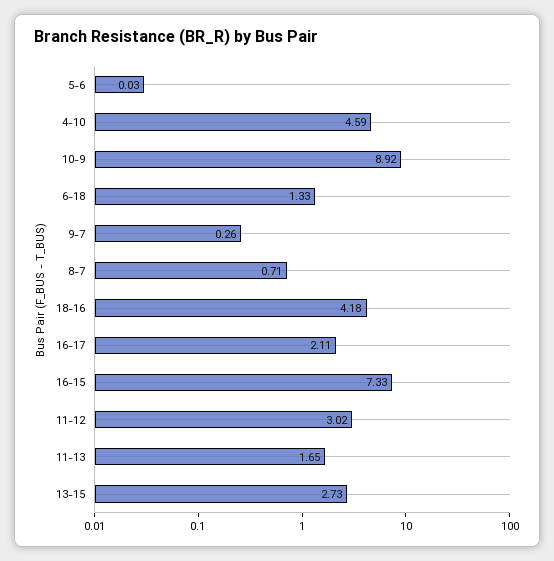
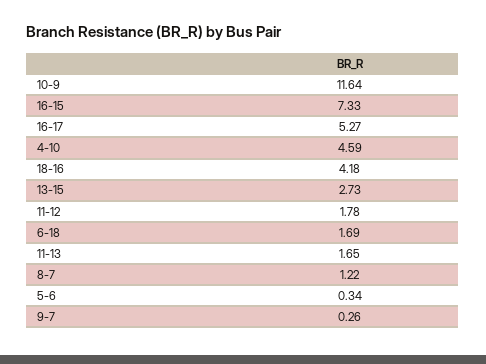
5-6: 0.03 -> 0.34
10-9: 8.92 -> 11.64
6-18: 1.33 -> 1.69
8-7: 0.71 -> 1.22
16-17: 2.11 -> 5.27
11-12: 3.02 -> 1.78

